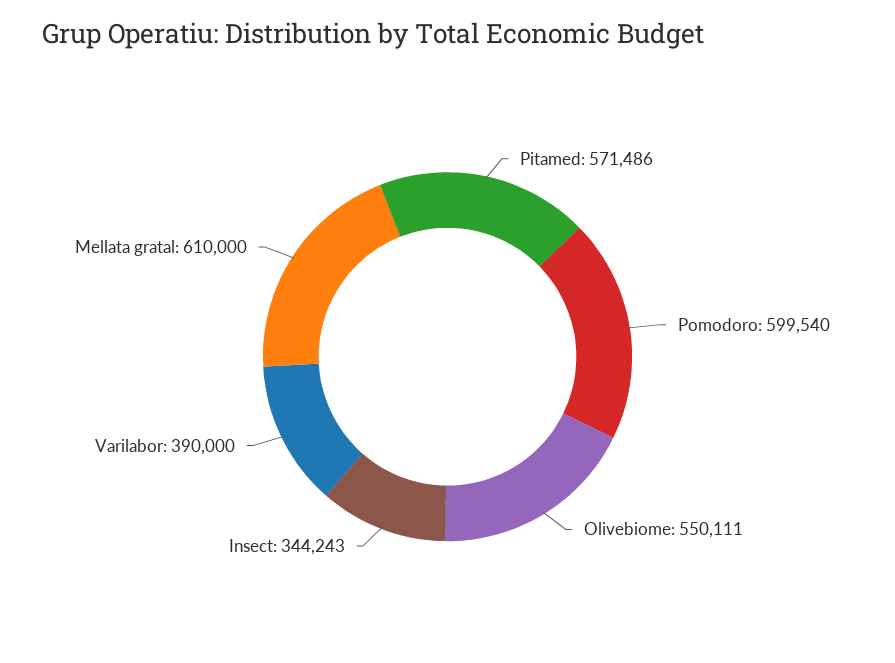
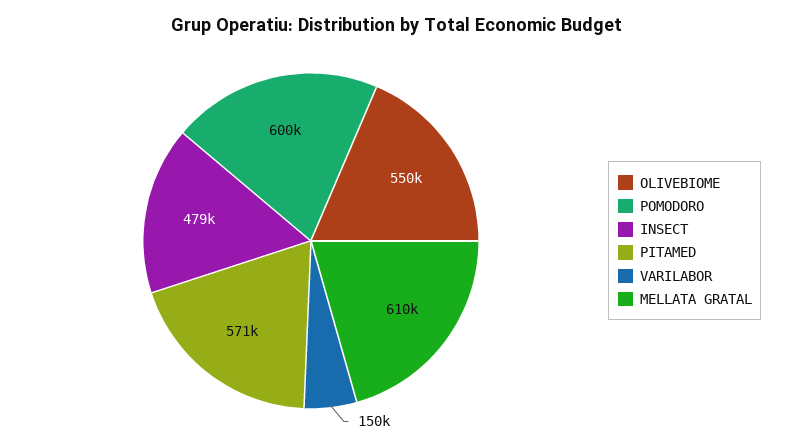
Insect: 344243 -> 479000
Varilabor: 390000 -> 150000

